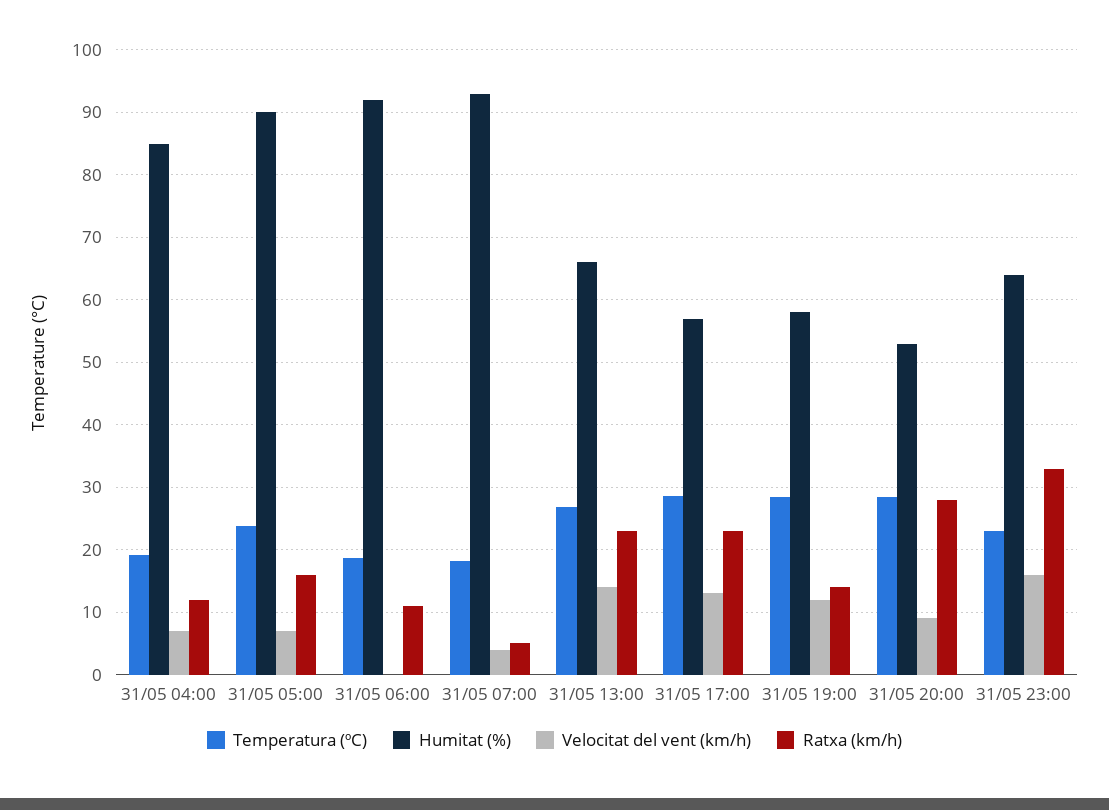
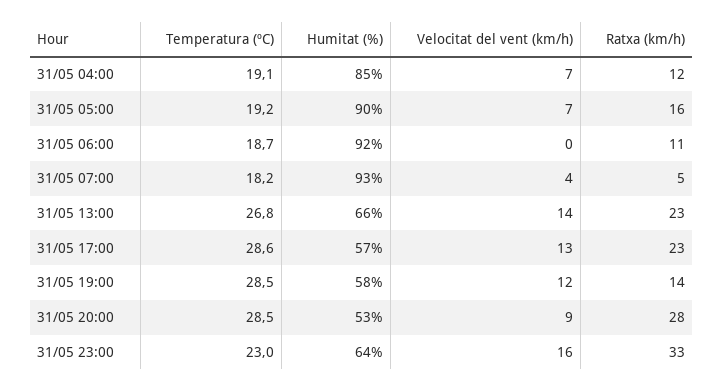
Temperatura (ºC), 31/05 05:00: 24 -> 19.2

